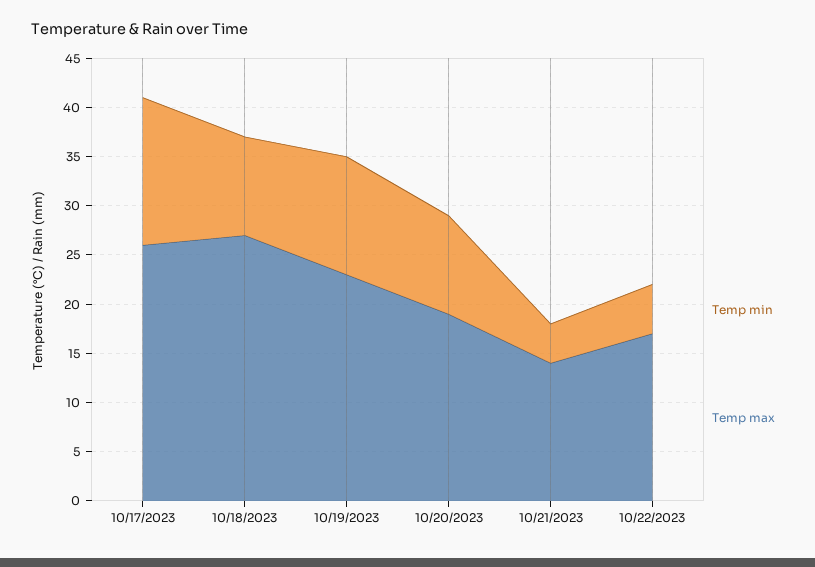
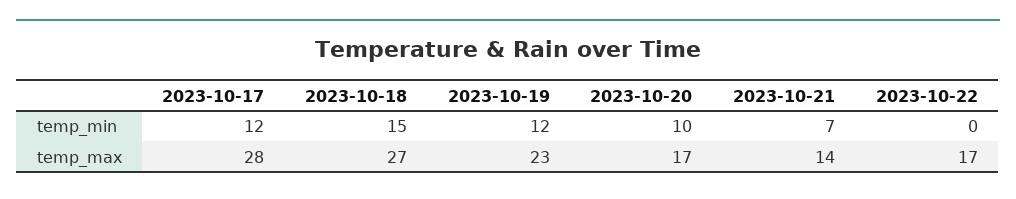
Temp min, 10/17/2023: 15 -> 12
Temp max, 10/17/2023: 26 -> 28
Temp min, 10/18/2023: 10 -> 15
Temp max, 10/20/2023: 19 -> 17
Temp min, 10/21/2023: 4 -> 7
Temp min, 10/22/2023: 5 -> 0

